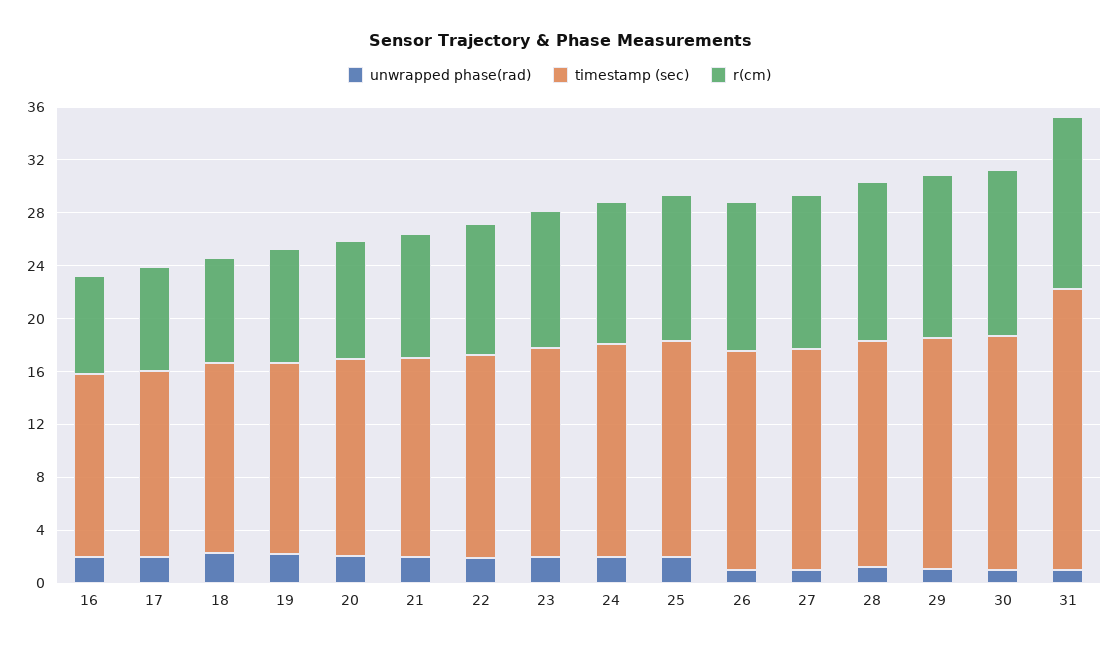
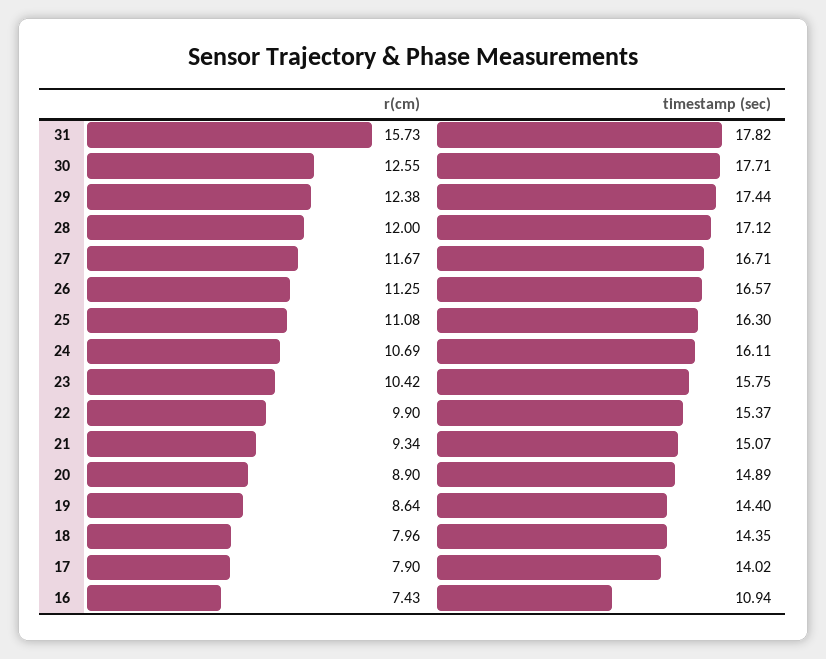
unwrapped phase(rad), 16: 2 -> none
timestamp (sec), 16: 14 -> 10.94
unwrapped phase(rad), 17: 2 -> none
unwrapped phase(rad), 18: 2 -> none
unwrapped phase(rad), 19: 2 -> none
unwrapped phase(rad), 20: 2 -> none
unwrapped phase(rad), 21: 2 -> none
unwrapped phase(rad), 22: 2 -> none
unwrapped phase(rad), 23: 2 -> none
unwrapped phase(rad), 24: 2 -> none
unwrapped phase(rad), 25: 2 -> none
unwrapped phase(rad), 26: 1 -> none
unwrapped phase(rad), 27: 1 -> none
unwrapped phase(rad), 28: 1 -> none
unwrapped phase(rad), 29: 1 -> none
unwrapped phase(rad), 30: 1 -> none
unwrapped phase(rad), 31: 1 -> none
timestamp (sec), 31: 21 -> 17.82
r(cm), 31: 13 -> 15.73

